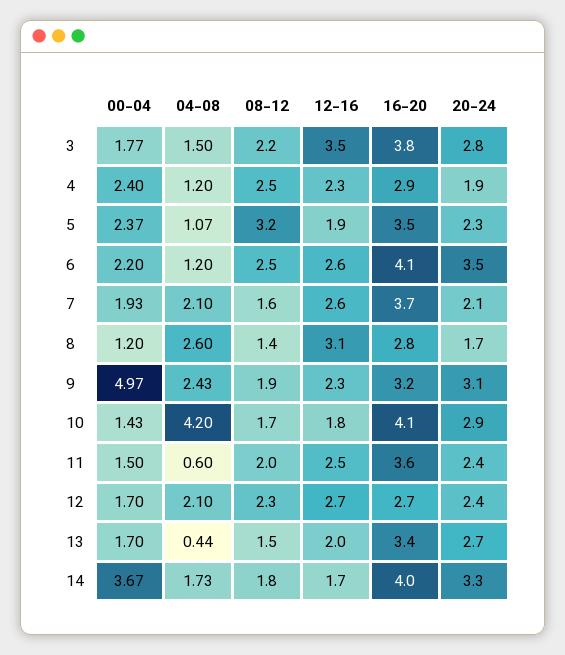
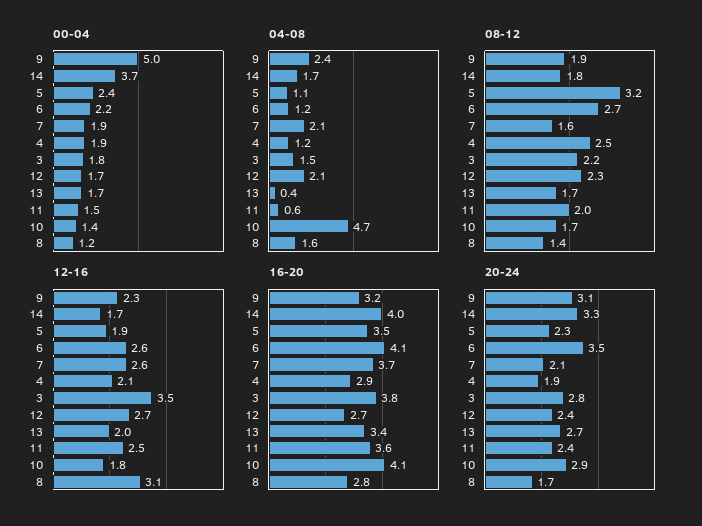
00-04, 4: 2.4 -> 1.9
12-16, 4: 2.3 -> 2.1
08-12, 6: 2.5 -> 2.7
04-08, 8: 2.6 -> 1.6
04-08, 10: 4.2 -> 4.7
08-12, 13: 1.5 -> 1.7

